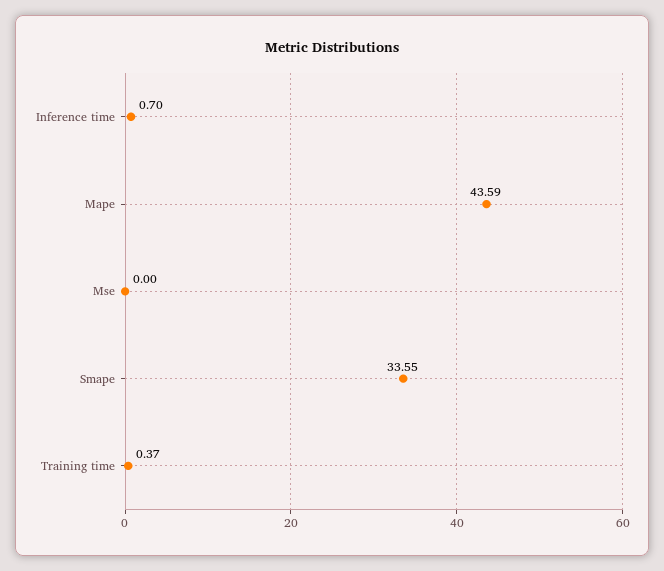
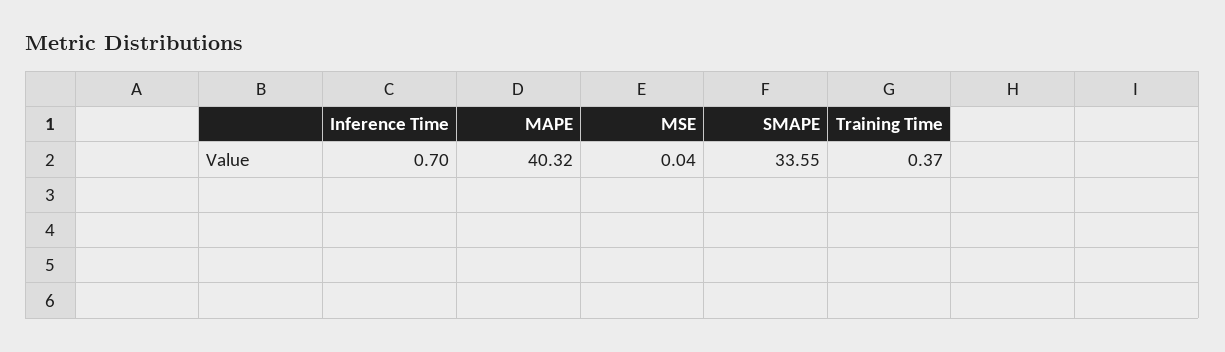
Mape: 43.59 -> 40.32
Mse: 0 -> 0.04

